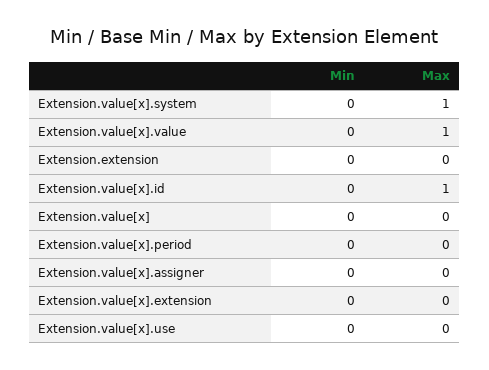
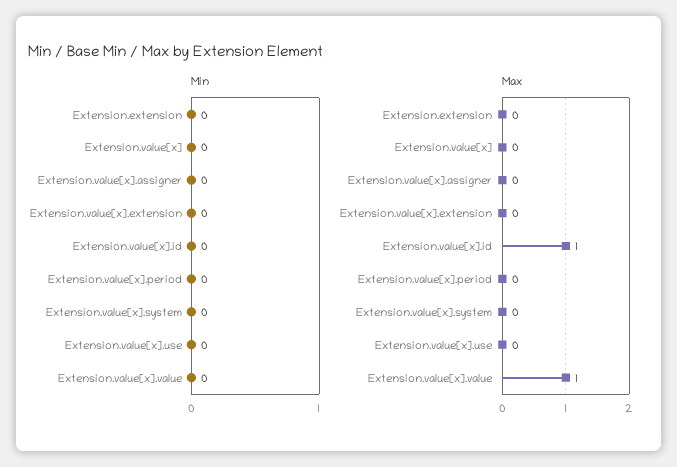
Max, Extension.value[x].system: 1 -> 0

